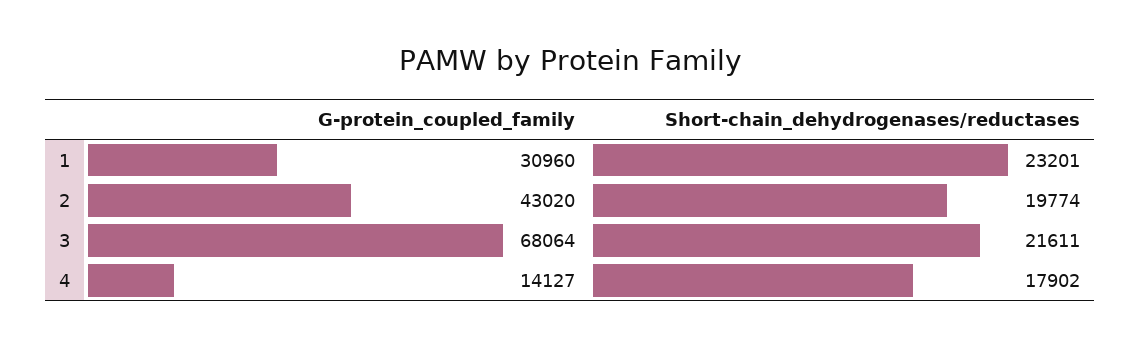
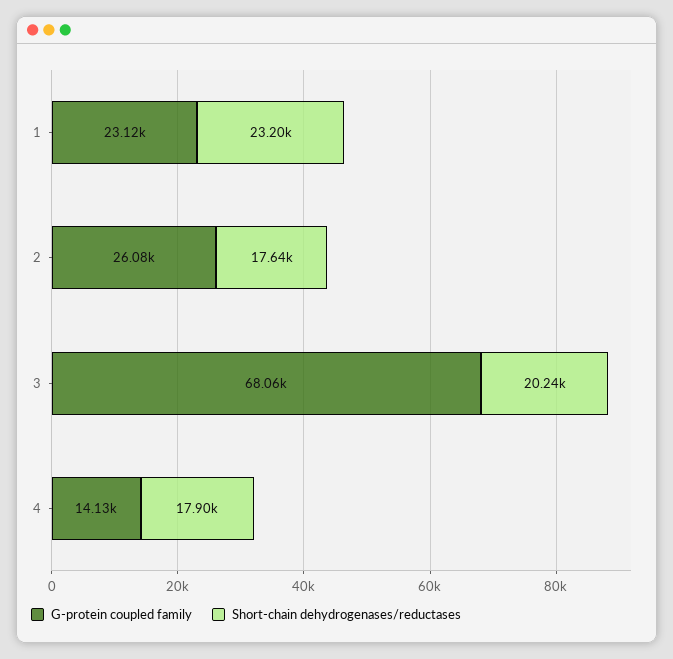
G-protein_coupled_family, 1: 30960 -> 23120
G-protein_coupled_family, 2: 43020 -> 26080
Short-chain_dehydrogenases/reductases, 2: 19774 -> 17640
Short-chain_dehydrogenases/reductases, 3: 21611 -> 20240

